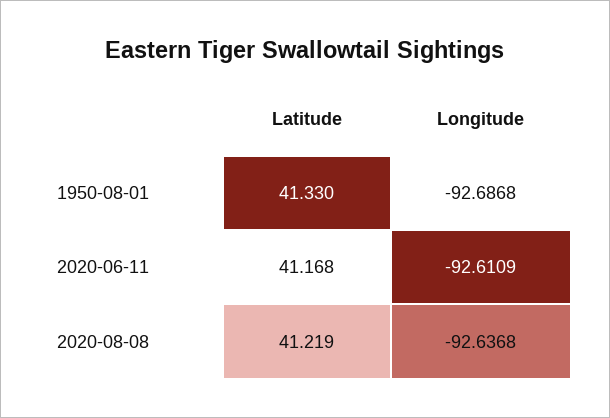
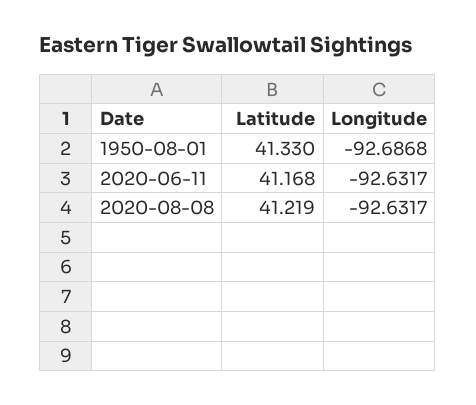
Longitude, 2020-06-11: -92.6109 -> -92.6317
Longitude, 2020-08-08: -92.6368 -> -92.6317

